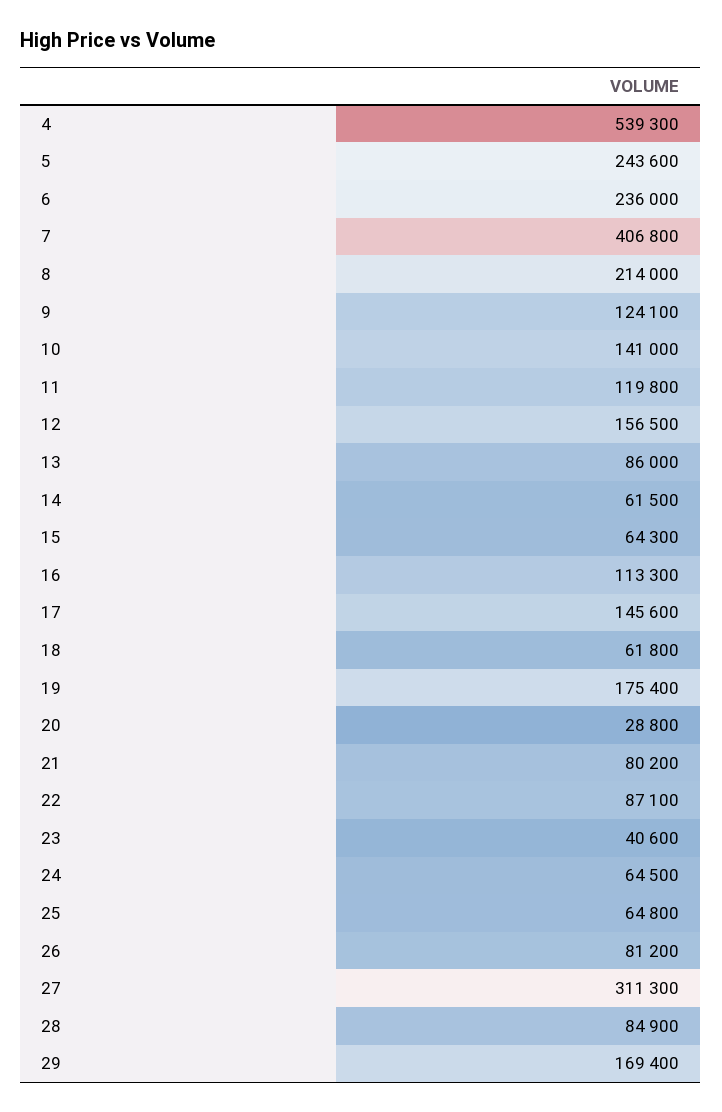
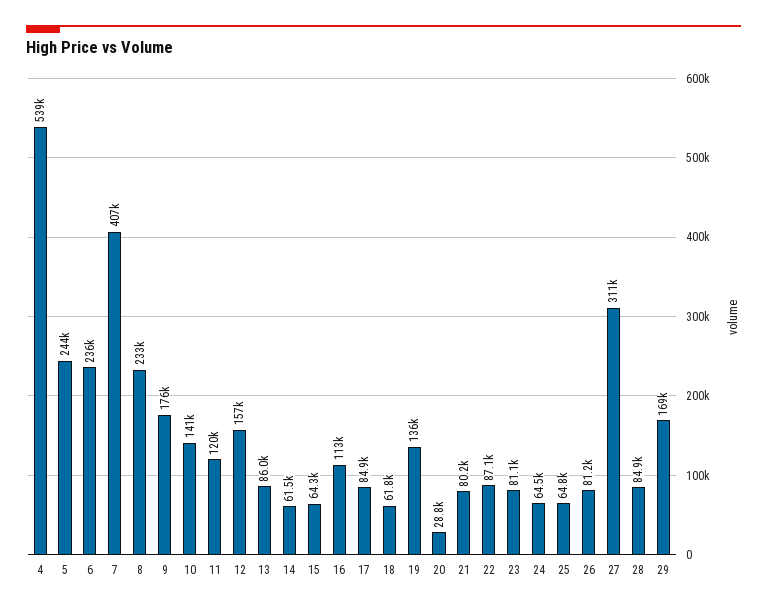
8: 214000 -> 233000
9: 124100 -> 176000
17: 145600 -> 84900
19: 175400 -> 136000
23: 40600 -> 81100

